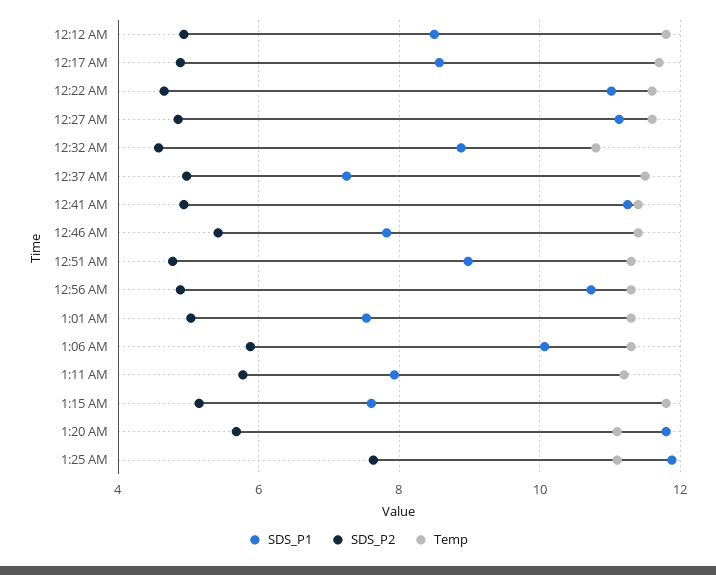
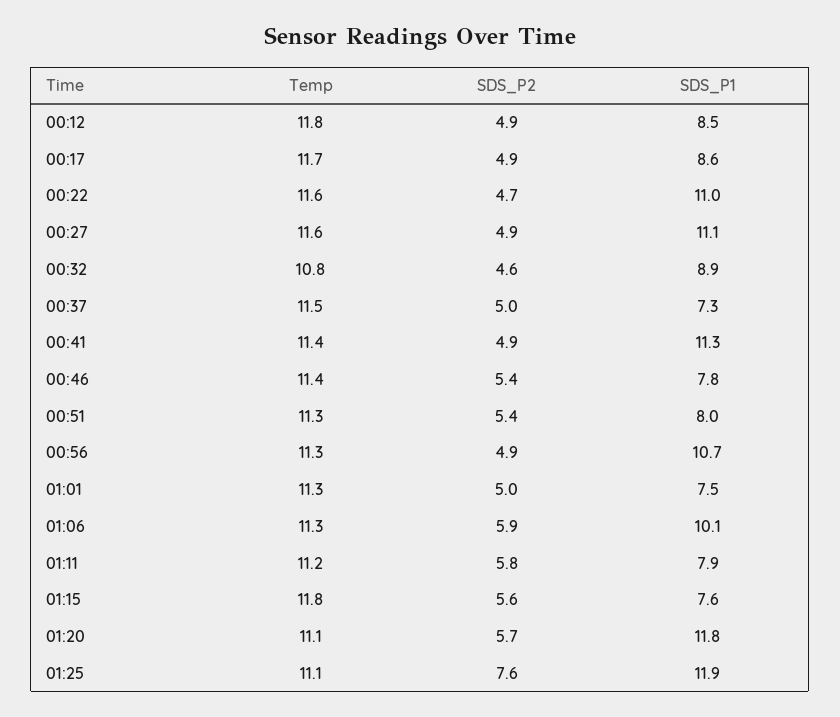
SDS_P1, 12:51 AM: 9 -> 8
SDS_P2, 12:51 AM: 4.8 -> 5.4
SDS_P2, 1:15 AM: 5.2 -> 5.6

